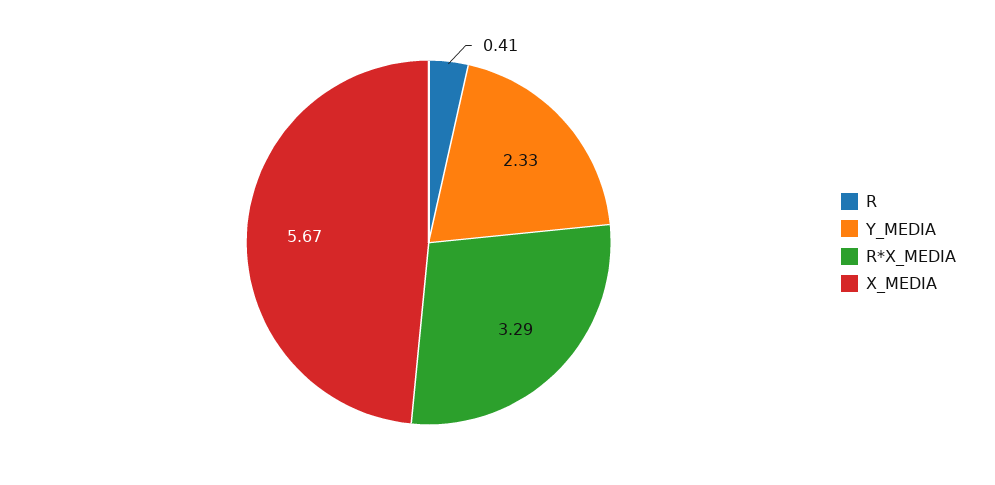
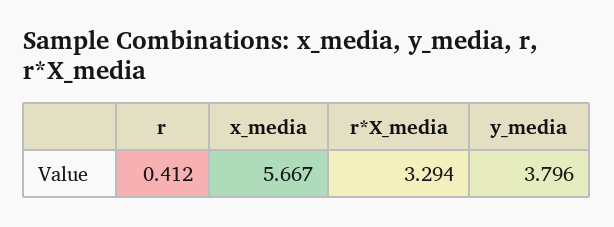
Y_MEDIA: 2.33 -> 3.796

